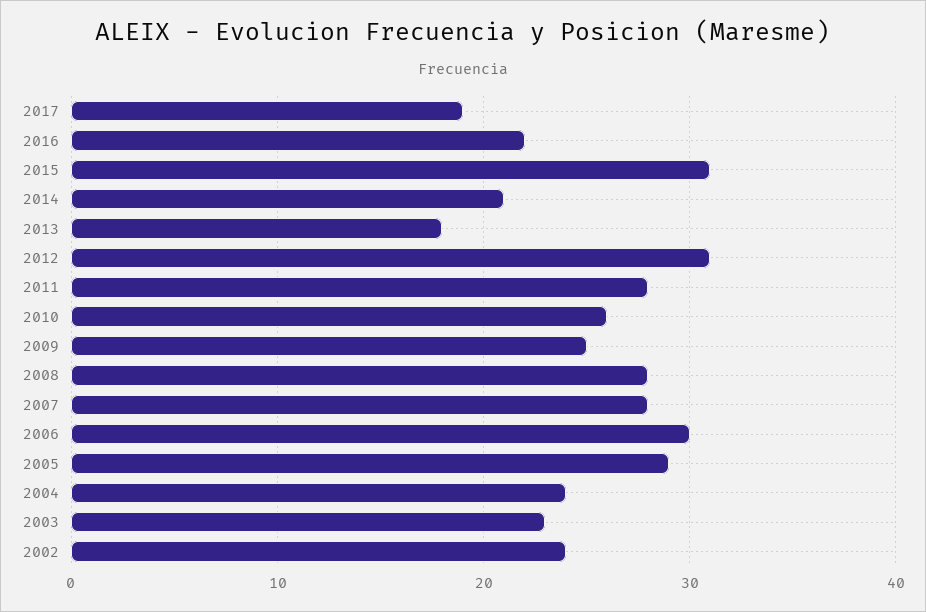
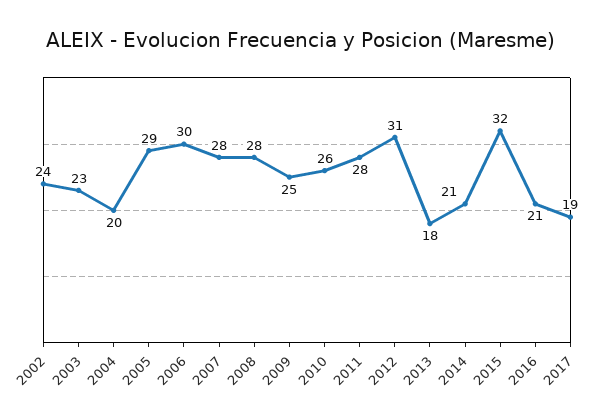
2016: 22 -> 21
2015: 31 -> 32
2004: 24 -> 20

